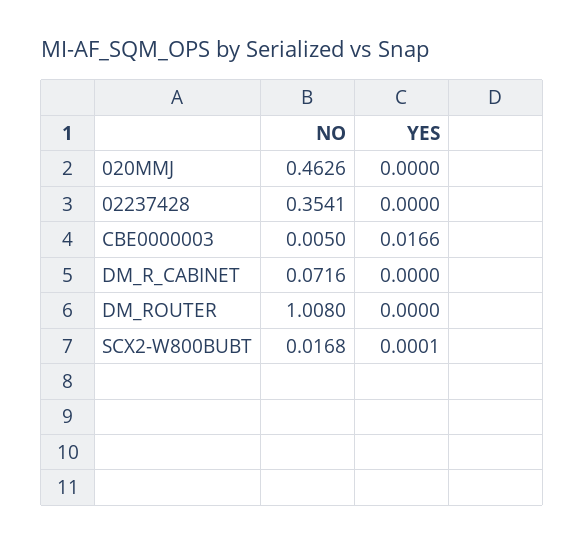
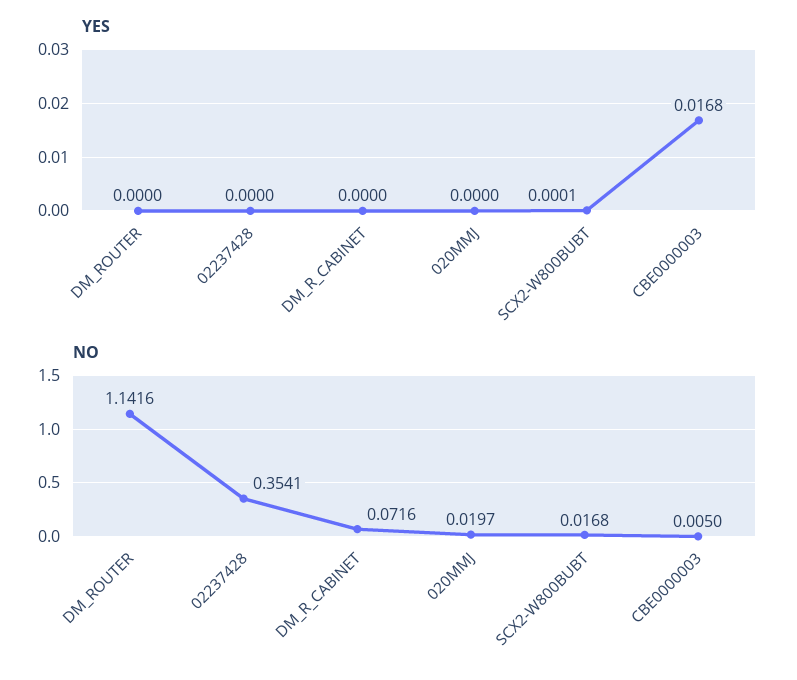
NO, 020MMJ: 0.4626 -> 0.0197
YES, CBE0000003: 0.0166 -> 0.0168
NO, DM_ROUTER: 1.008 -> 1.1416

